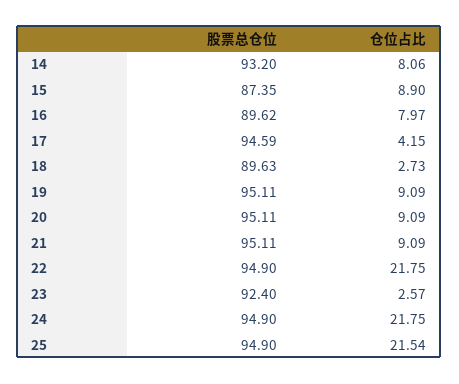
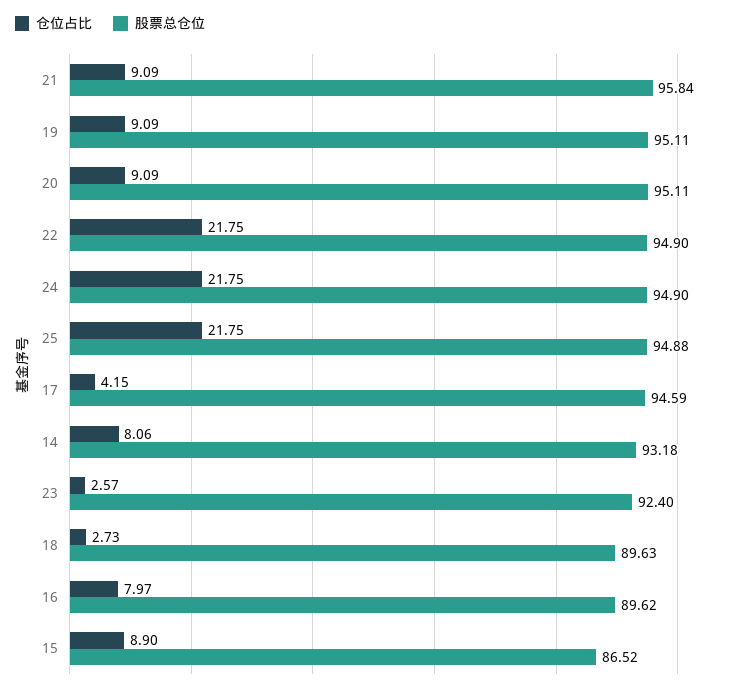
股票总仓位, 14: 93.2 -> 93.18
股票总仓位, 15: 87.35 -> 86.52
股票总仓位, 21: 95.11 -> 95.84
股票总仓位, 25: 94.9 -> 94.88
仓位占比, 25: 21.54 -> 21.75

